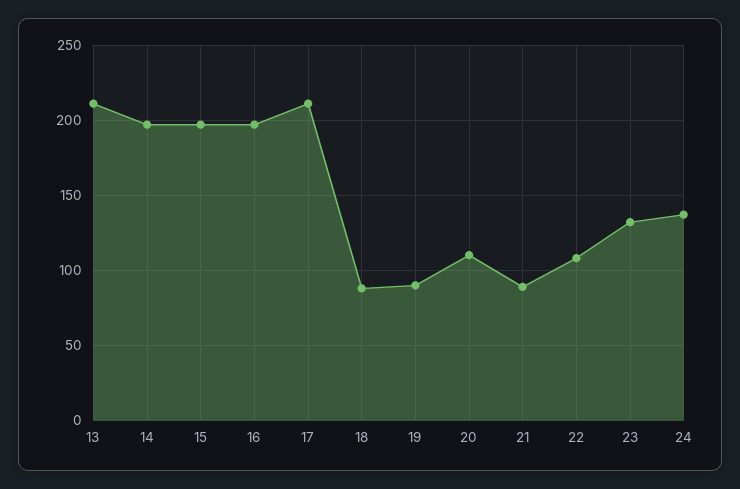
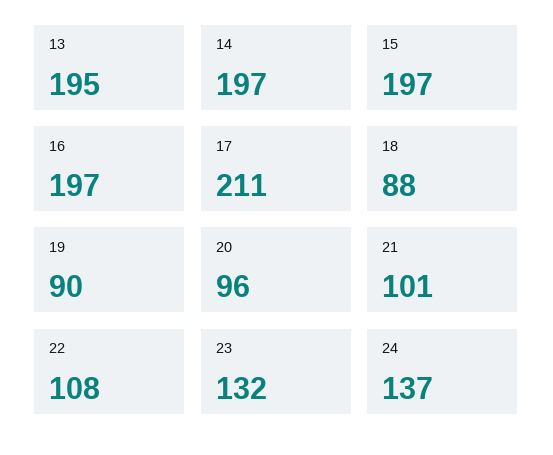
13: 210 -> 195
20: 110 -> 96
21: 90 -> 101

